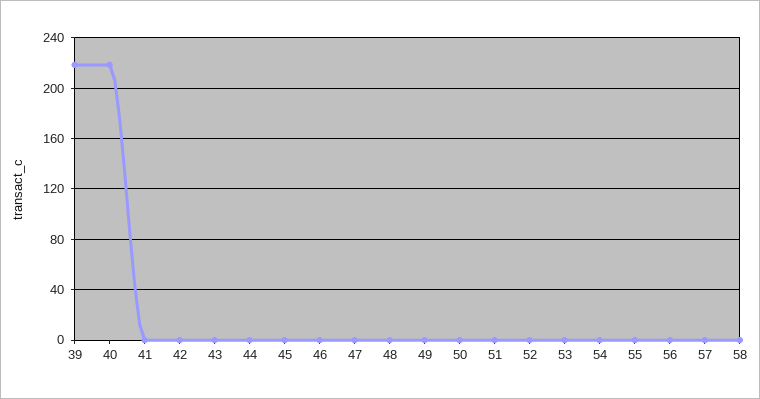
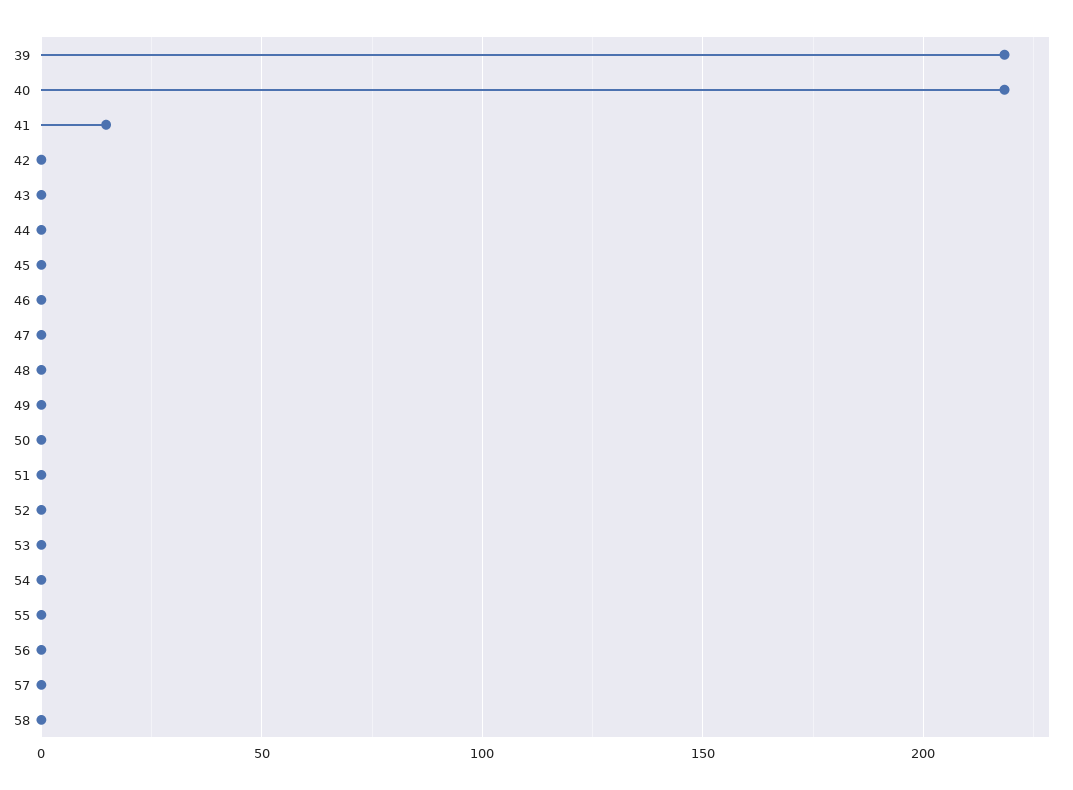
41: 0 -> 15

